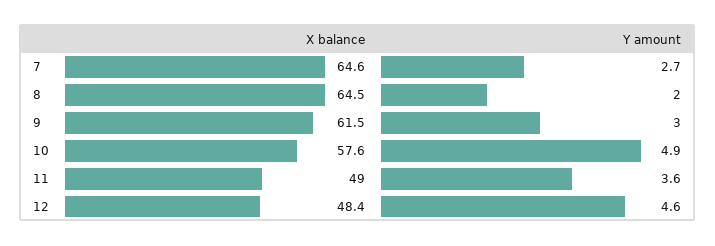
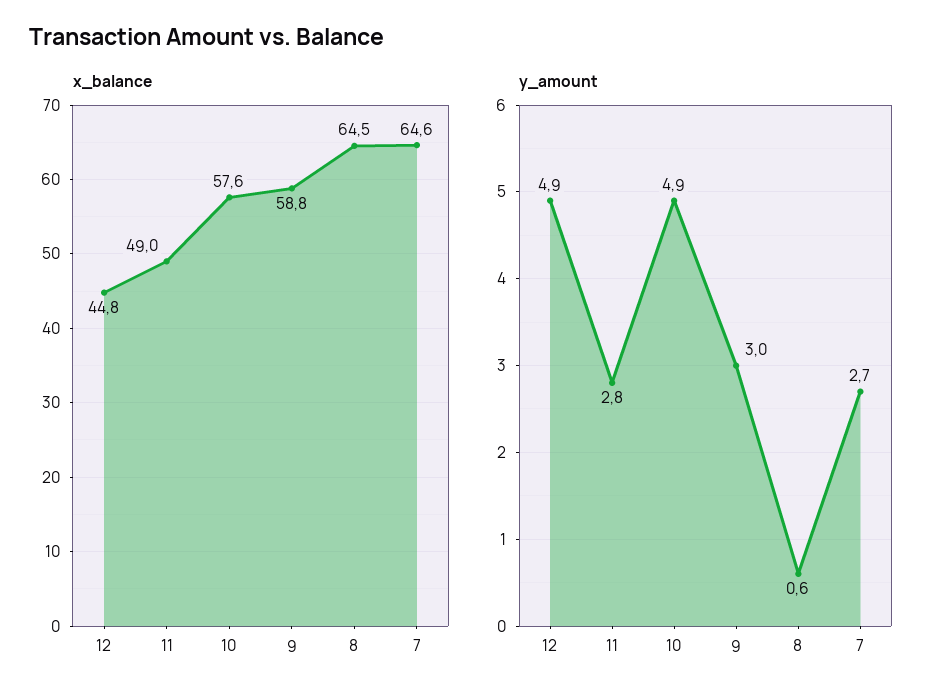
Y amount, 8: 2 -> 0.6
X balance, 9: 61.5 -> 58.8
Y amount, 11: 3.6 -> 2.8
X balance, 12: 48.4 -> 44.8
Y amount, 12: 4.6 -> 4.9

